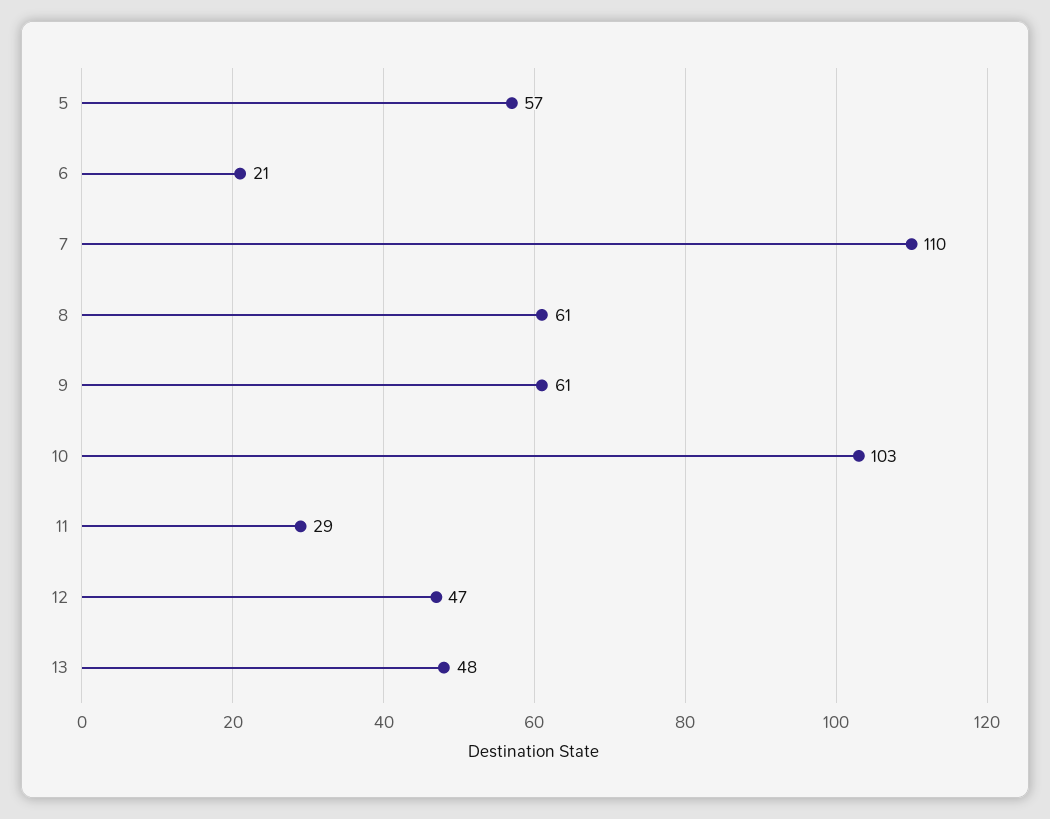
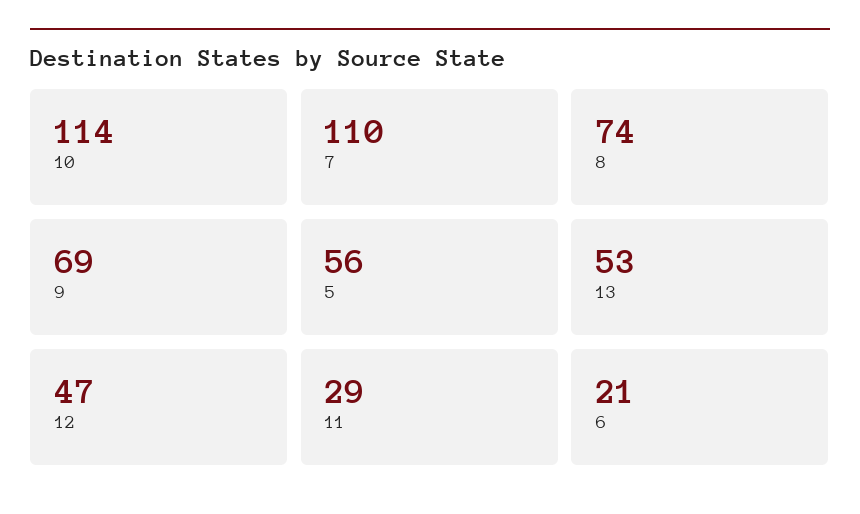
5: 57 -> 56
8: 61 -> 74
9: 61 -> 69
10: 103 -> 114
13: 48 -> 53

